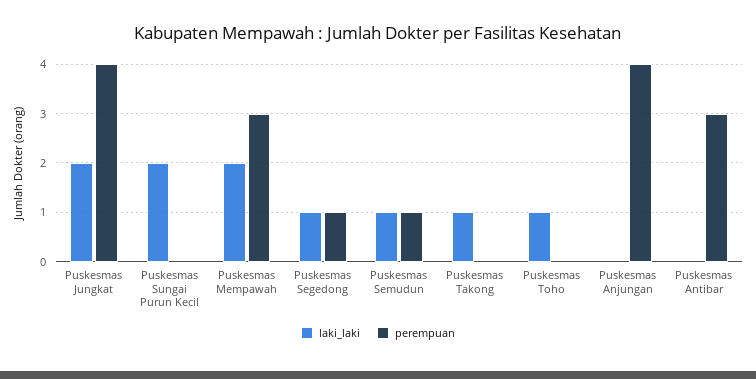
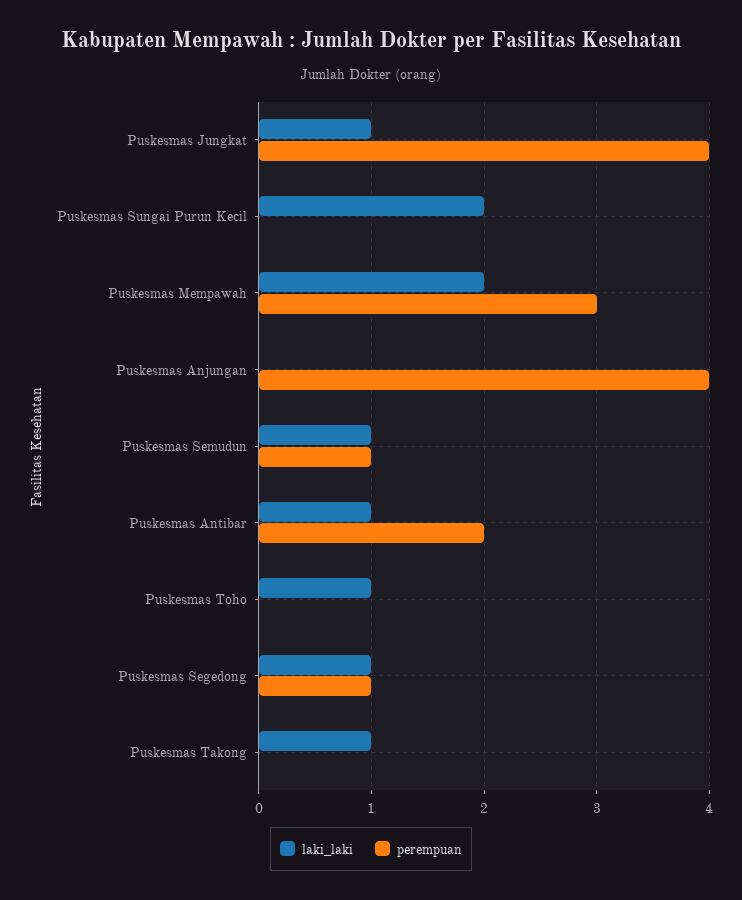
laki_laki, Puskesmas Jungkat: 2 -> 1
laki_laki, Puskesmas Antibar: 0 -> 1
perempuan, Puskesmas Antibar: 3 -> 2

